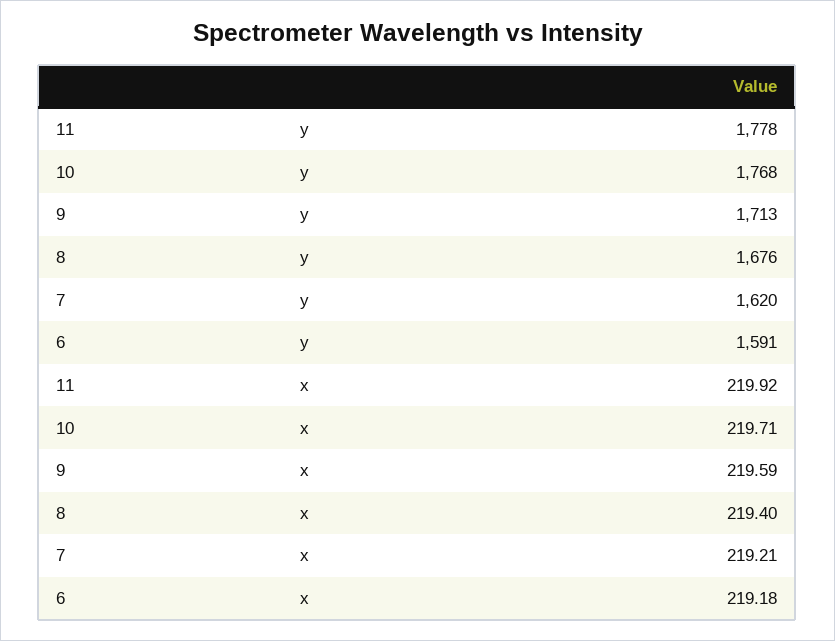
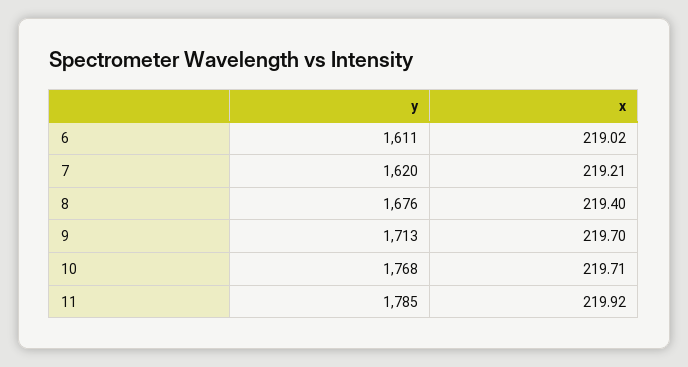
11, y: 1778 -> 1785
6, y: 1591 -> 1611
9, x: 219.59 -> 219.7
6, x: 219.18 -> 219.02

